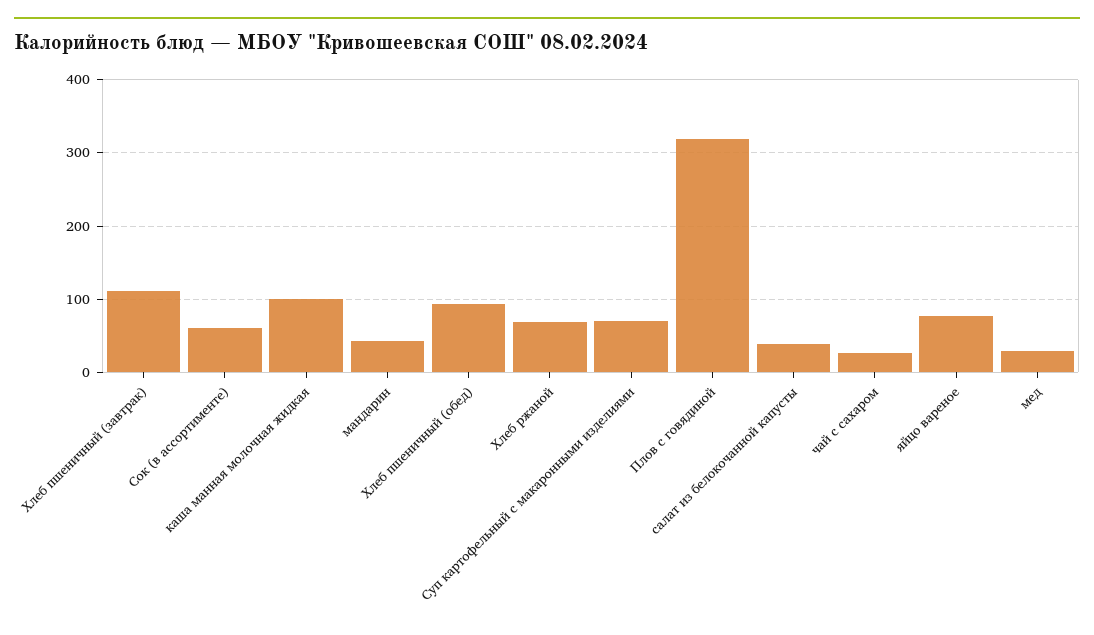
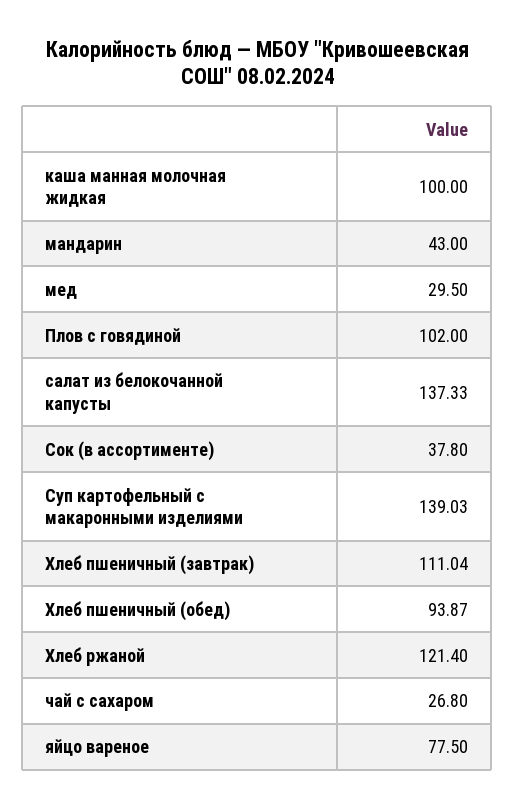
Сок (в ассортименте): 60 -> 37.8
Хлеб ржаной: 70 -> 121.4
Суп картофельный с макаронными изделиями: 70 -> 139.03
Плов с говядиной: 320 -> 102
салат из белокочанной капусты: 40 -> 137.33

